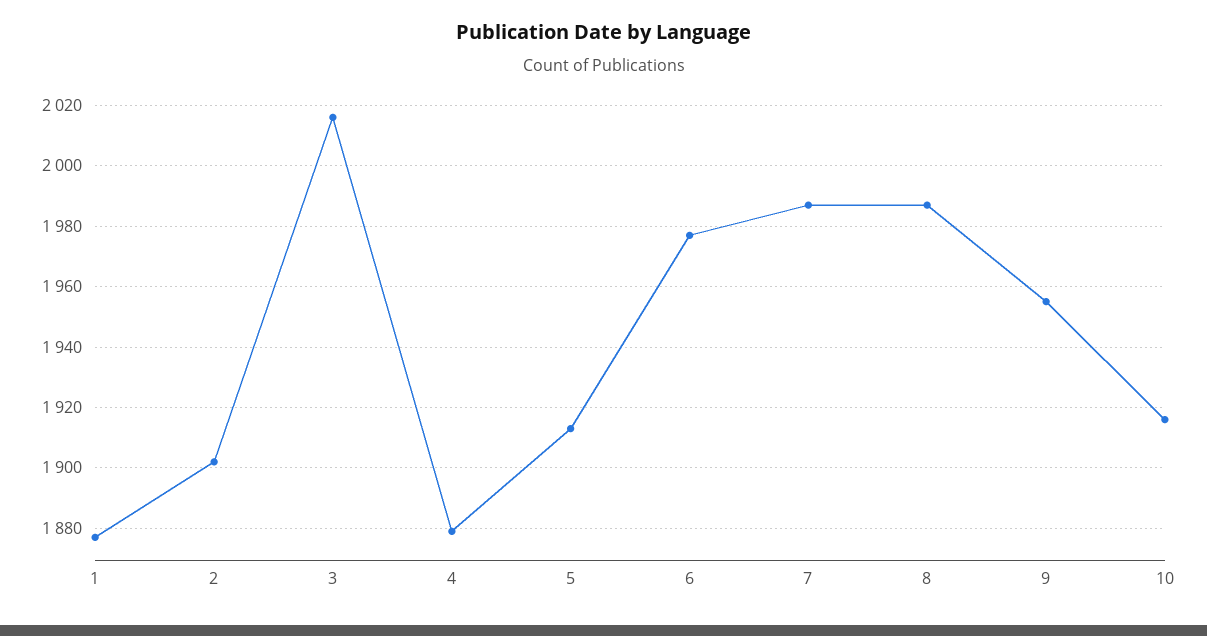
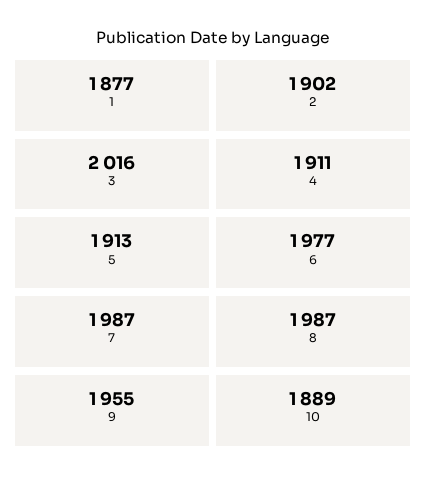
4: 1880 -> 1911
10: 1915 -> 1889

